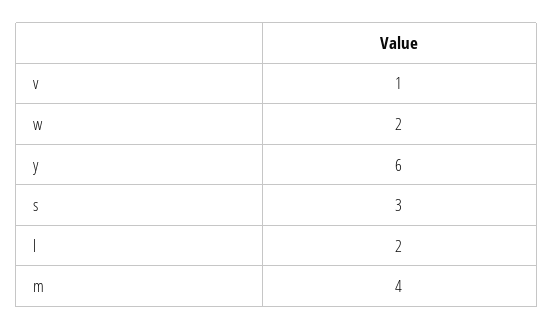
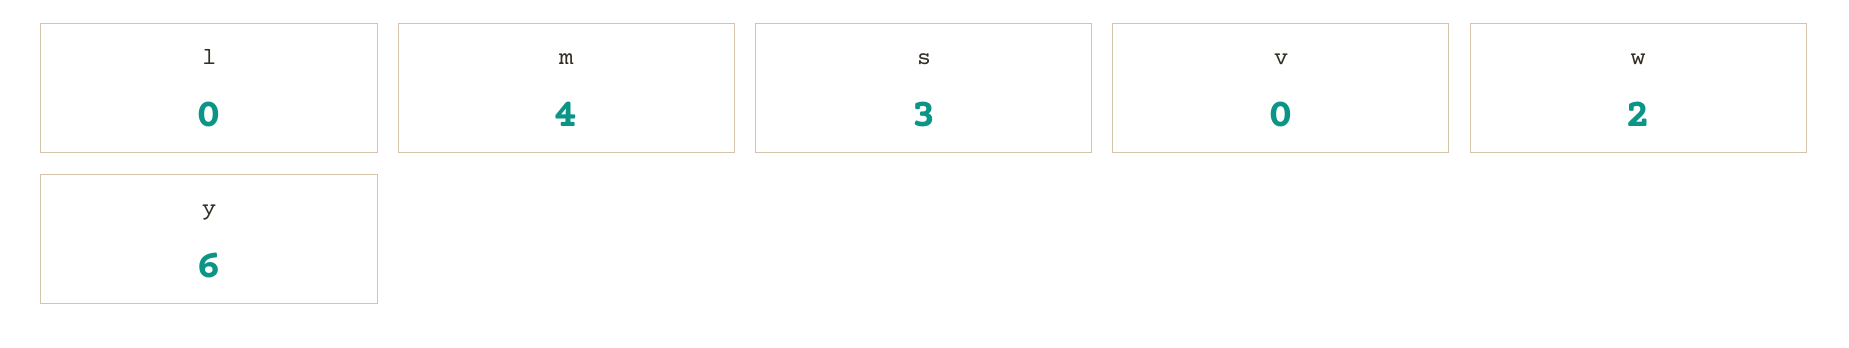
v: 1 -> 0
l: 2 -> 0

